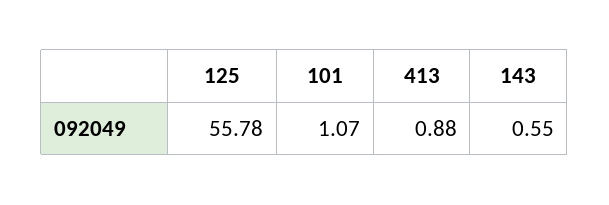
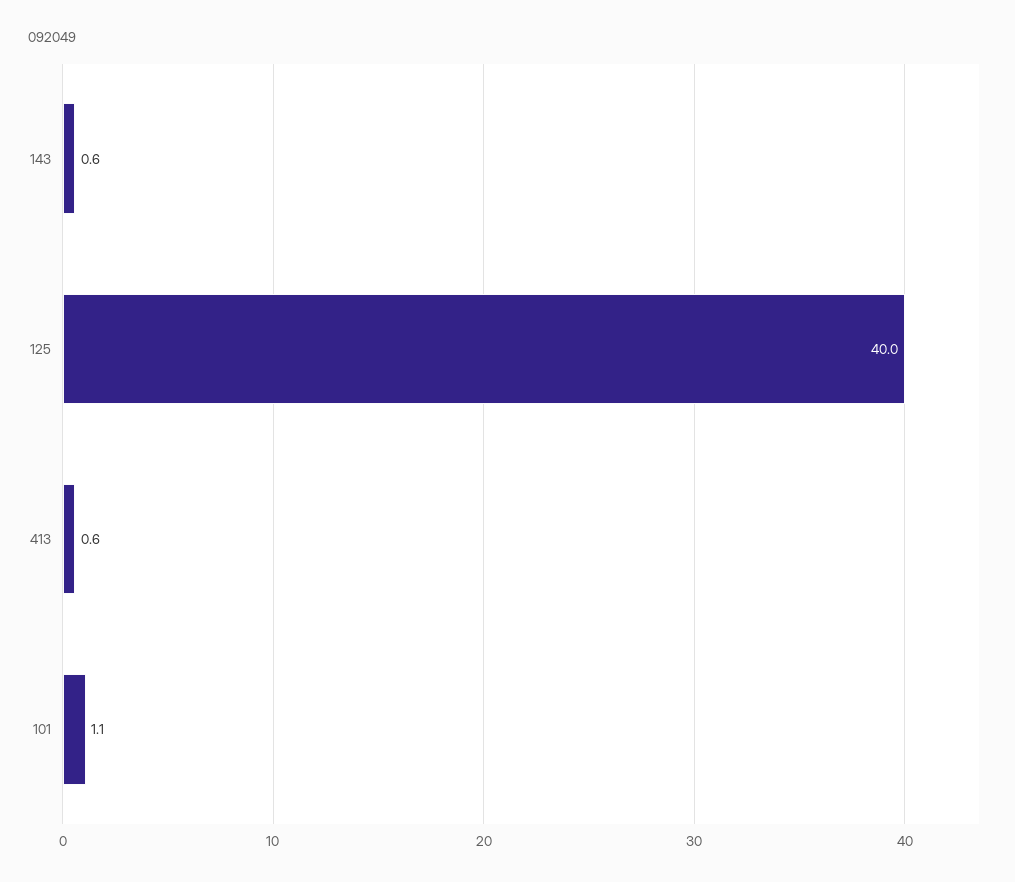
125: 55.78 -> 40
413: 0.88 -> 0.6

